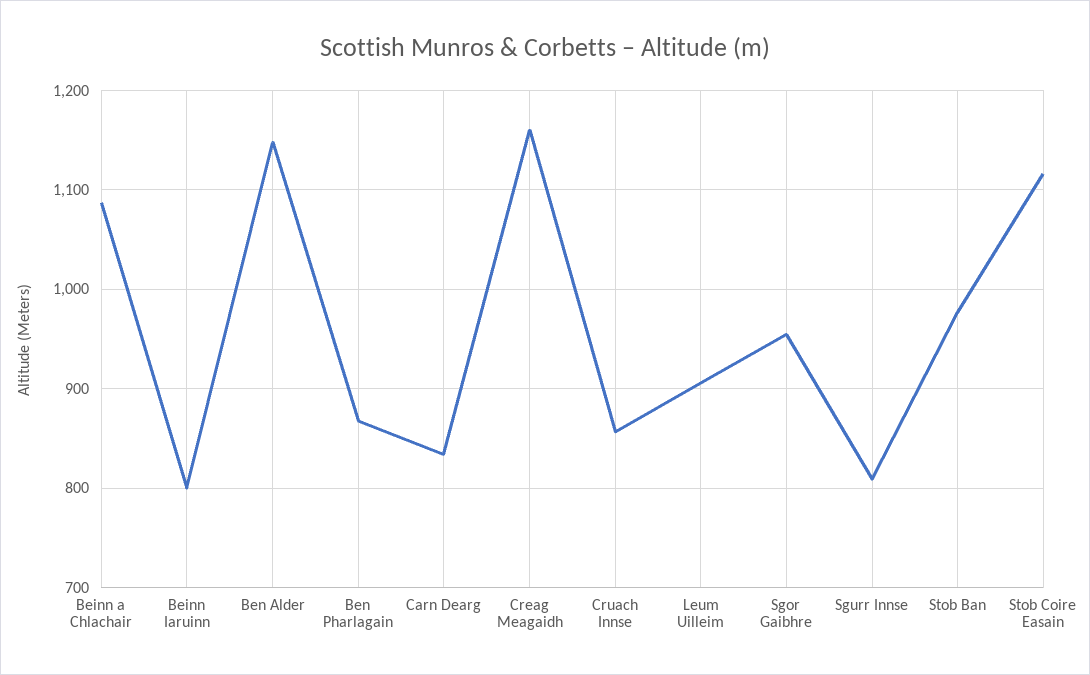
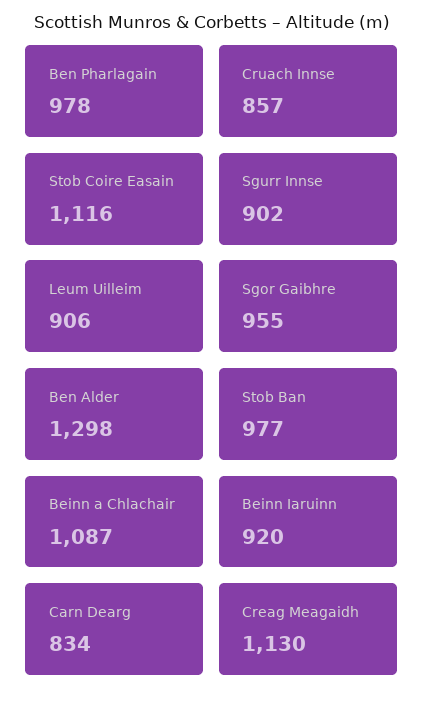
Beinn Iaruinn: 800 -> 920
Ben Alder: 1150 -> 1298
Ben Pharlagain: 870 -> 978
Creag Meagaidh: 1160 -> 1130
Sgurr Innse: 810 -> 902

